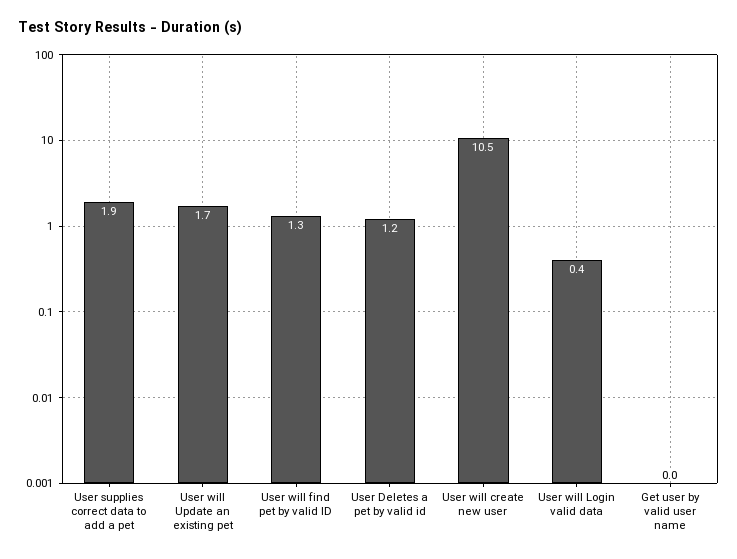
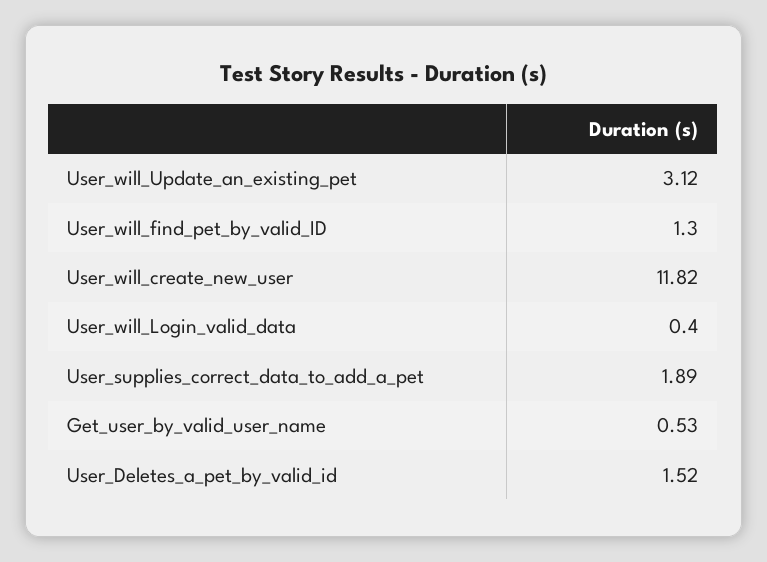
User will Update an existing pet: 1.7 -> 3.12
User Deletes a pet by valid id: 1.2 -> 1.52
User will create new user: 10.5 -> 11.82
Get user by valid user name: 0 -> 0.53

